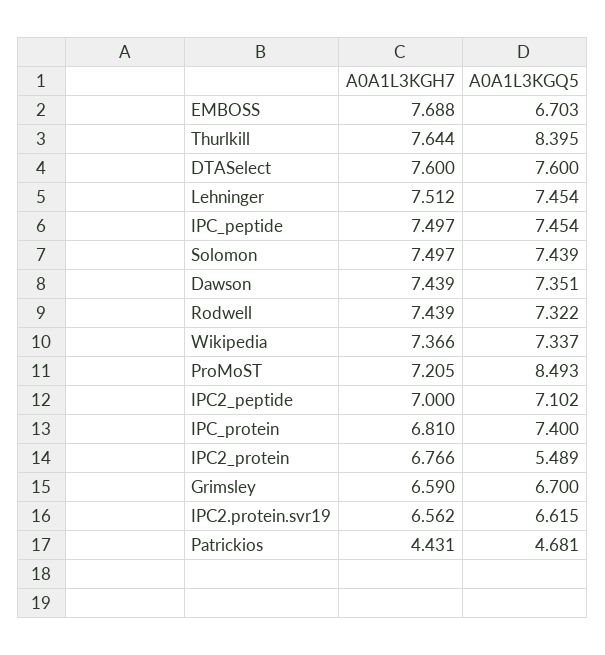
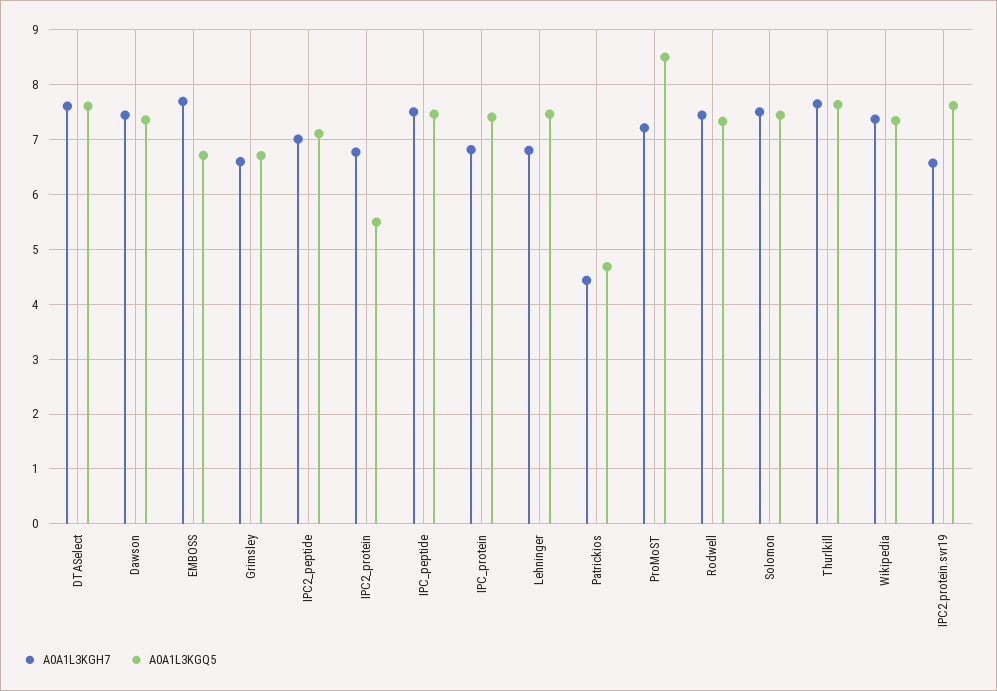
A0A1L3KGQ5, Thurlkill: 8.395 -> 7.6
A0A1L3KGH7, Lehninger: 7.512 -> 6.8
A0A1L3KGQ5, IPC2.protein.svr19: 6.615 -> 7.6

